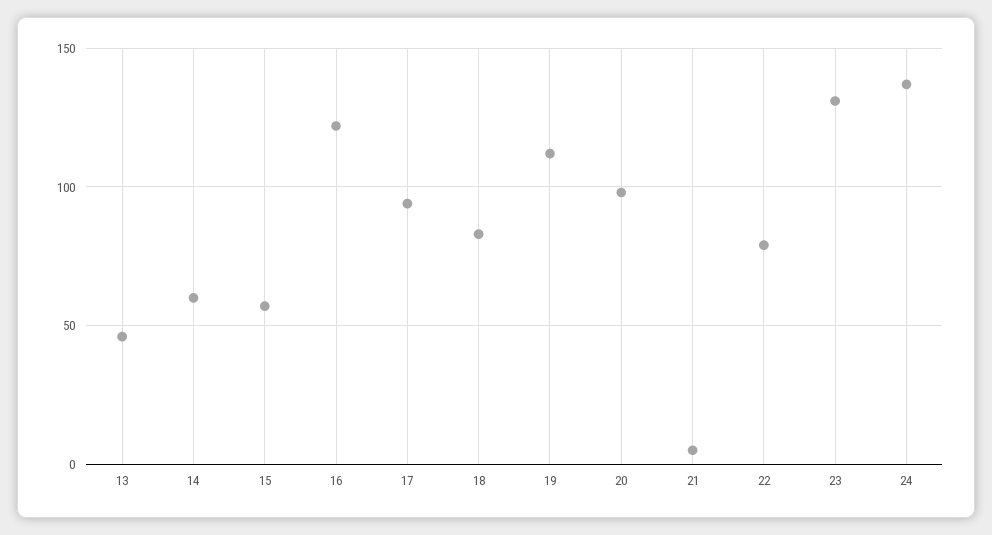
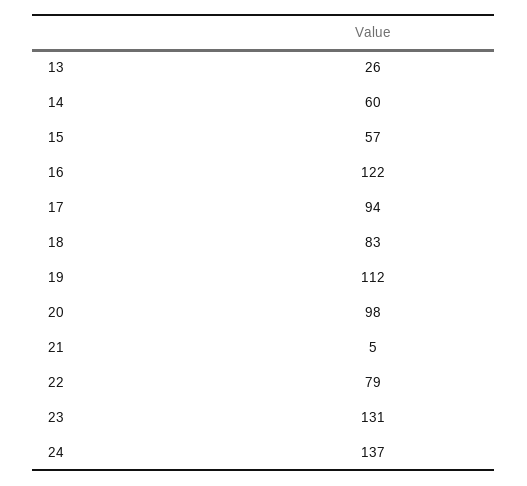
13: 45 -> 26

